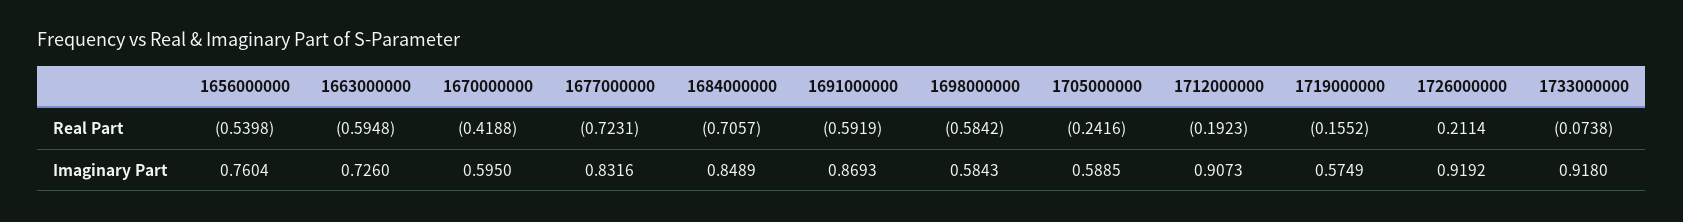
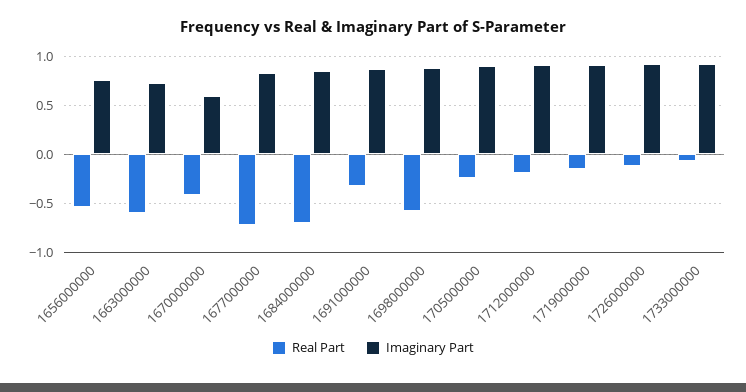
Real Part, 1691000000: -0.5919 -> -0.3
Real Part, 1726000000: 0.2114 -> -0.1
Imaginary Part, 1698000000: 0.5843 -> 0.9
Imaginary Part, 1705000000: 0.5885 -> 0.9
Imaginary Part, 1719000000: 0.5749 -> 0.9

